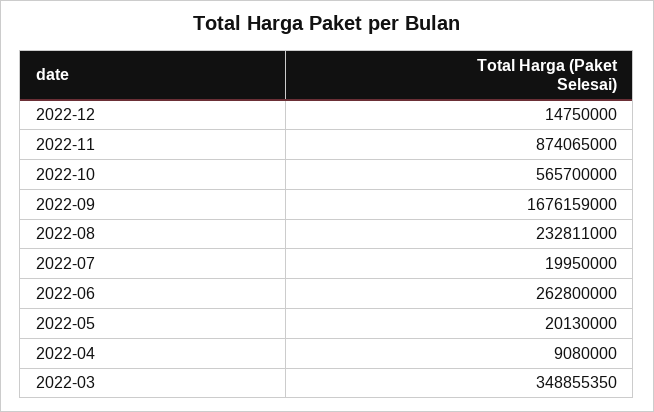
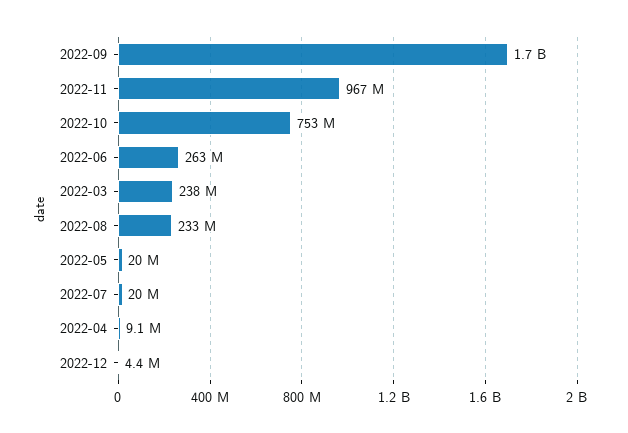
2022-12: 14750000 -> 4400000
2022-11: 874065000 -> 967000000
2022-10: 565700000 -> 753000000
2022-03: 348855350 -> 238000000

